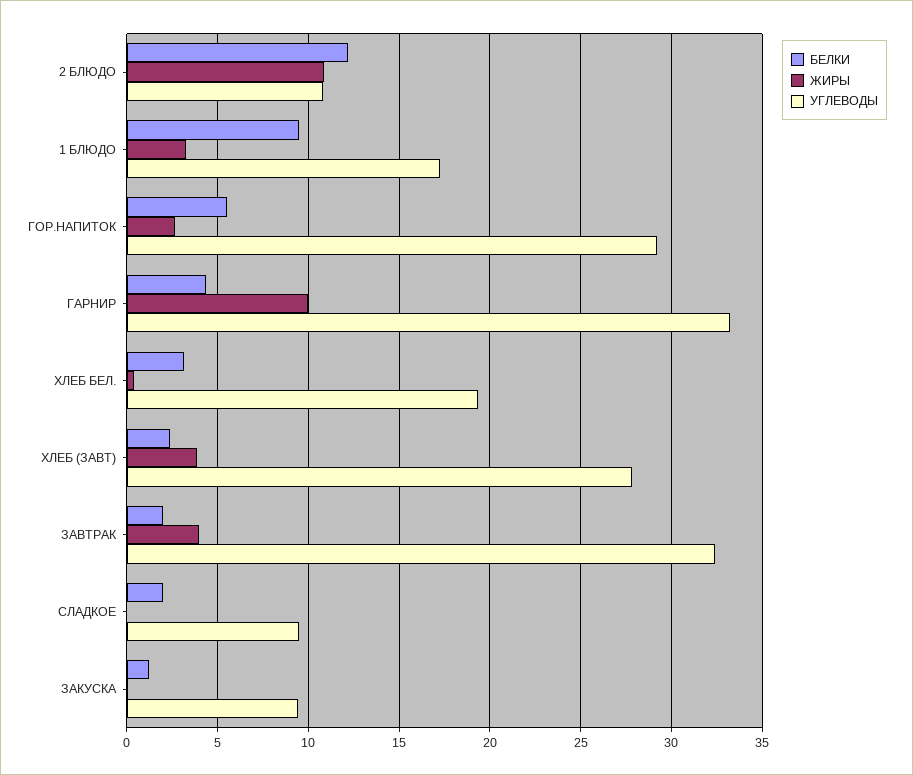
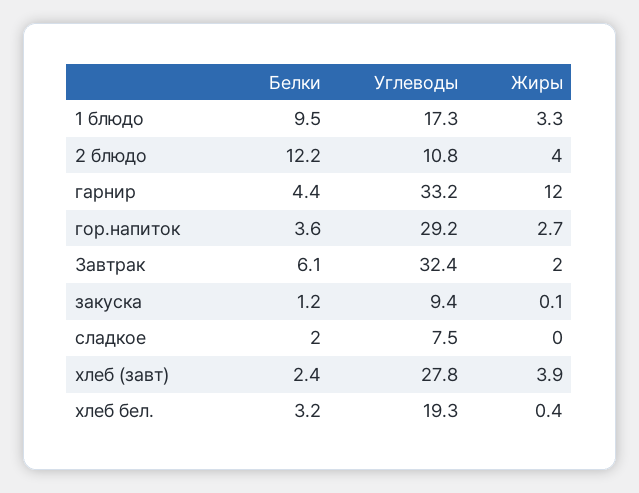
ЖИРЫ, 2 БЛЮДО: 11 -> 4
БЕЛКИ, ГОР.НАПИТОК: 5.5 -> 3.6
ЖИРЫ, ГАРНИР: 10 -> 12
БЕЛКИ, ЗАВТРАК: 2 -> 6.1
ЖИРЫ, ЗАВТРАК: 4 -> 2
УГЛЕВОДЫ, СЛАДКОЕ: 9.5 -> 7.5

